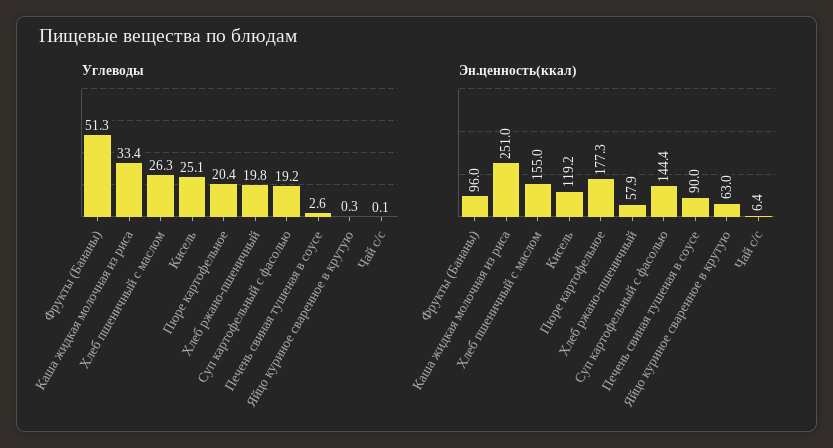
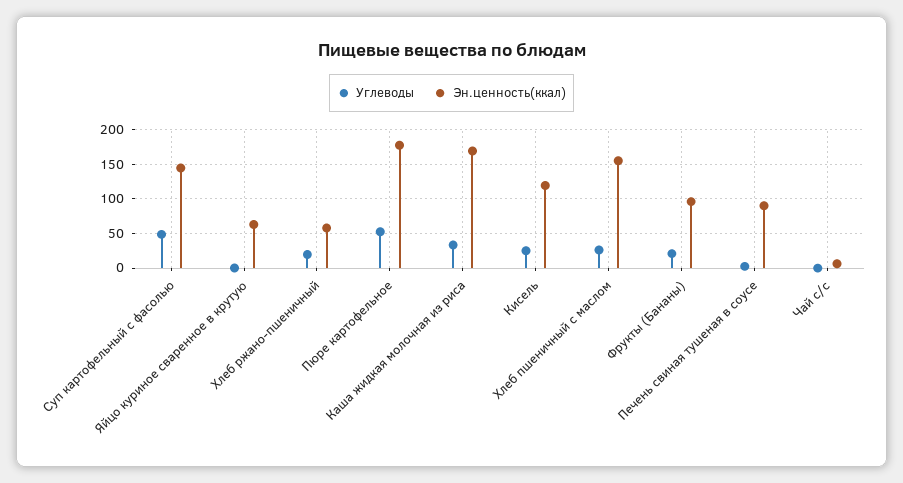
Углеводы, Фрукты (Бананы): 51.3 -> 20
Углеводы, Пюре картофельное: 20.4 -> 50
Углеводы, Суп картофельный с фасолью: 19.2 -> 50
Эн.ценность(ккал), Каша жидкая молочная из риса: 251 -> 170

